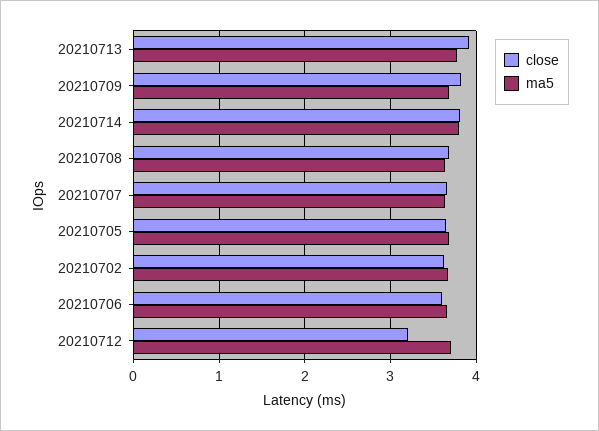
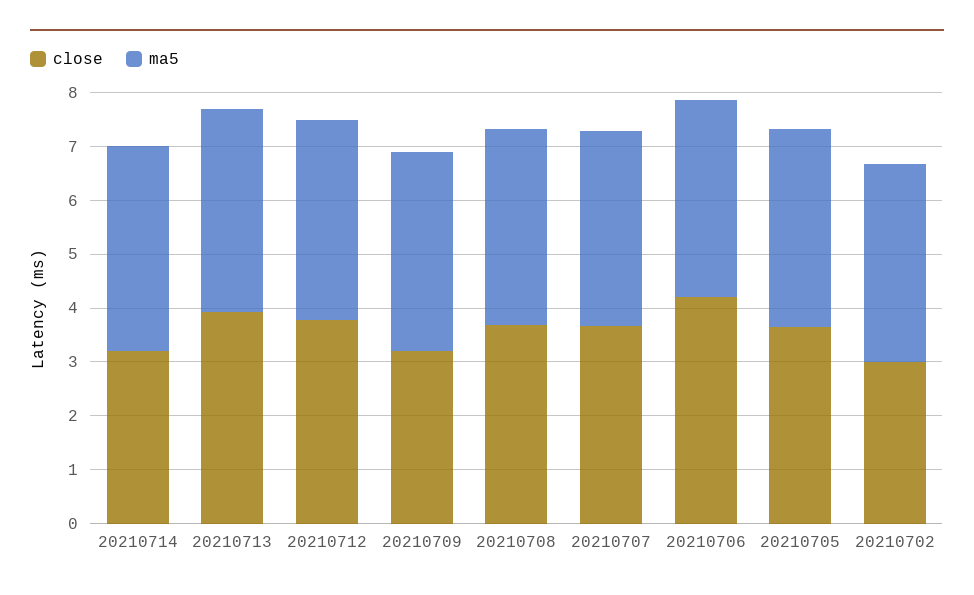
close, 20210709: 3.8 -> 3.2
close, 20210714: 3.8 -> 3.2
close, 20210702: 3.6 -> 3
close, 20210706: 3.6 -> 4.2
close, 20210712: 3.2 -> 3.8

